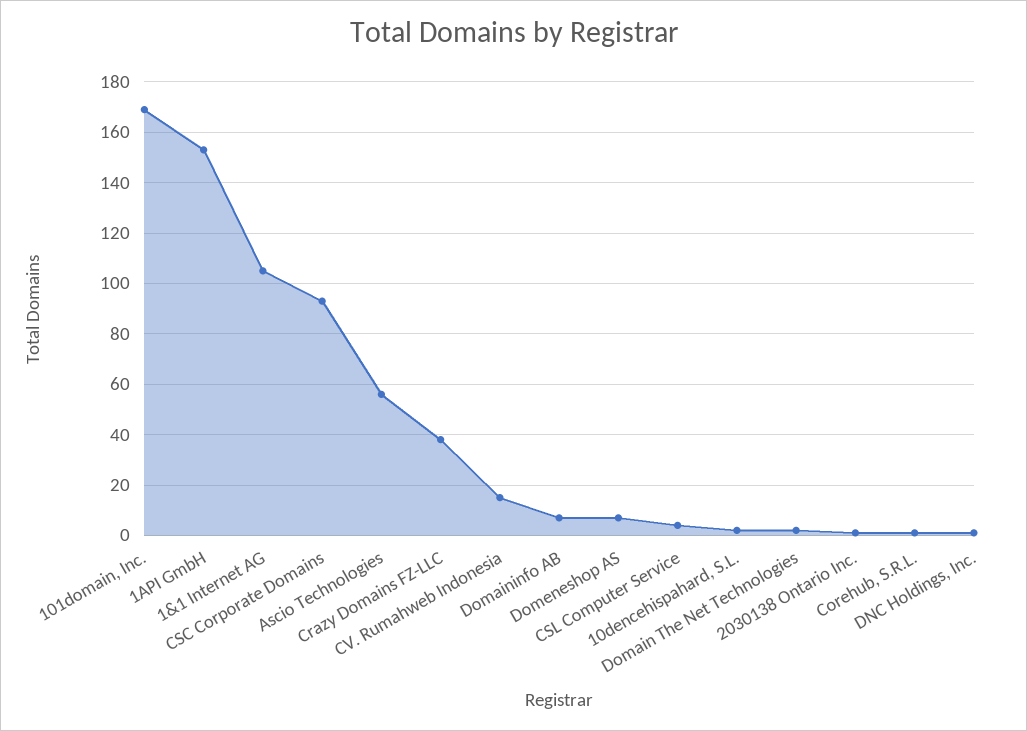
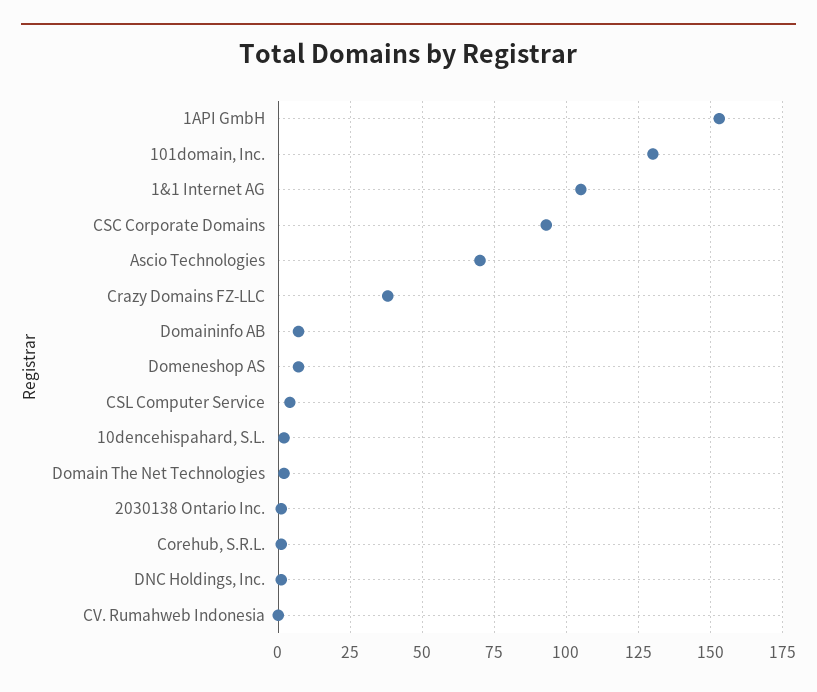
101domain, Inc.: 170 -> 130
Ascio Technologies: 55 -> 70
CV. Rumahweb Indonesia: 15 -> 0

